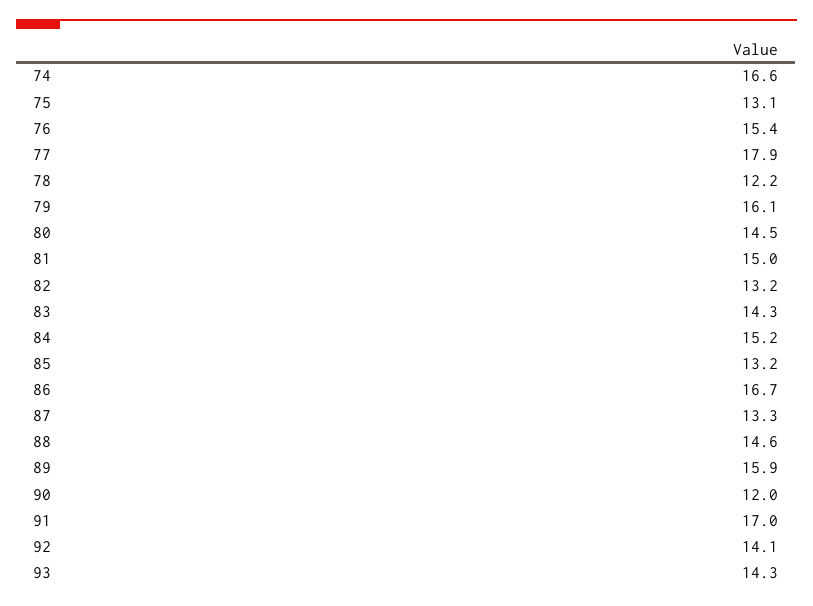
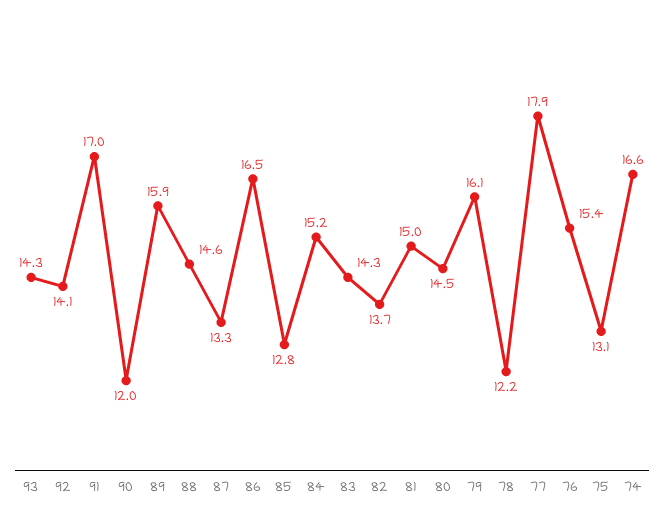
82: 13.2 -> 13.7
85: 13.2 -> 12.8
86: 16.7 -> 16.5

